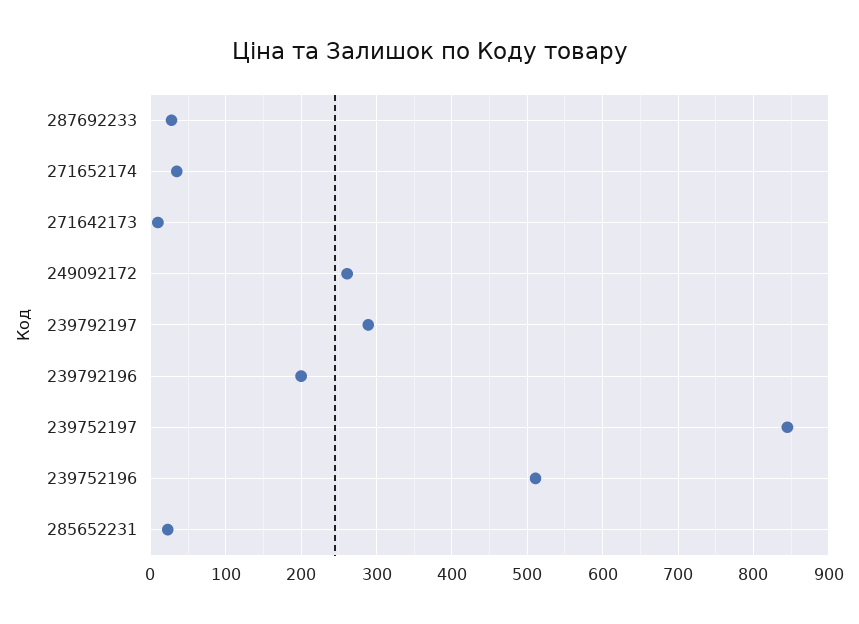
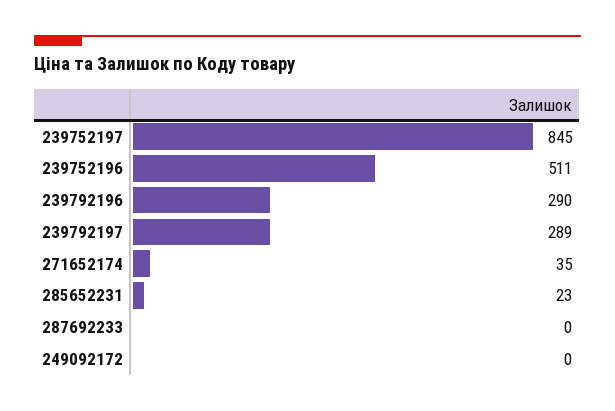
287692233: 30 -> 0
271642173: 10 -> none
249092172: 260 -> 0
239792196: 200 -> 290

